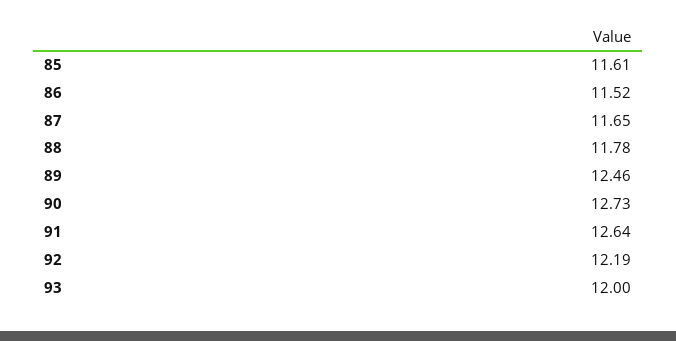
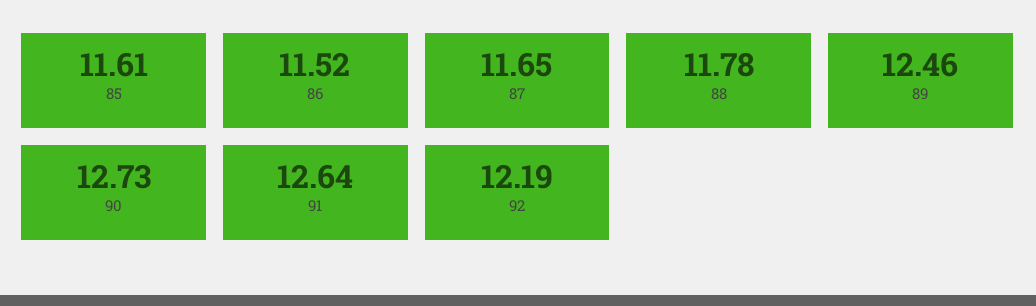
93: 12 -> none

